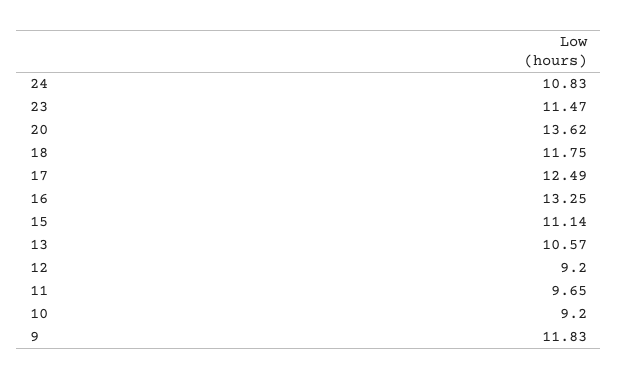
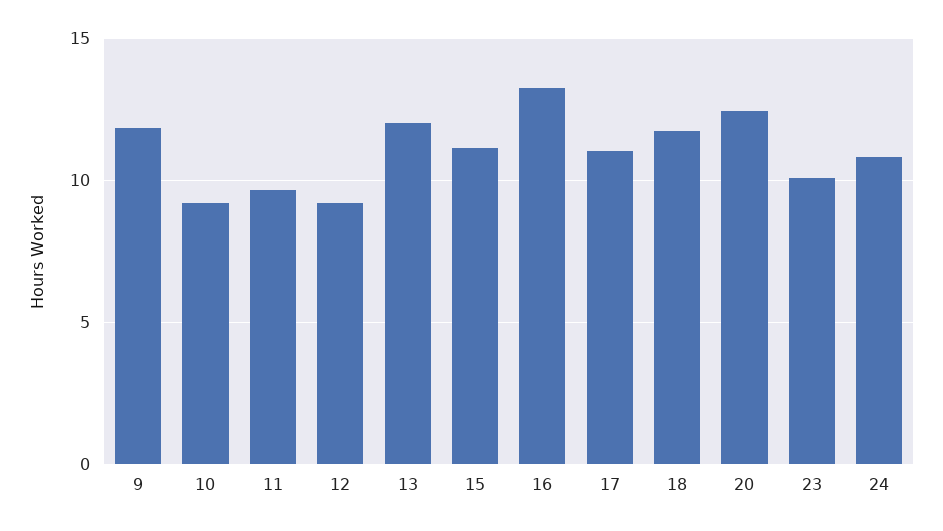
23: 11.47 -> 10
20: 13.62 -> 12.5
17: 12.49 -> 11
13: 10.57 -> 12

